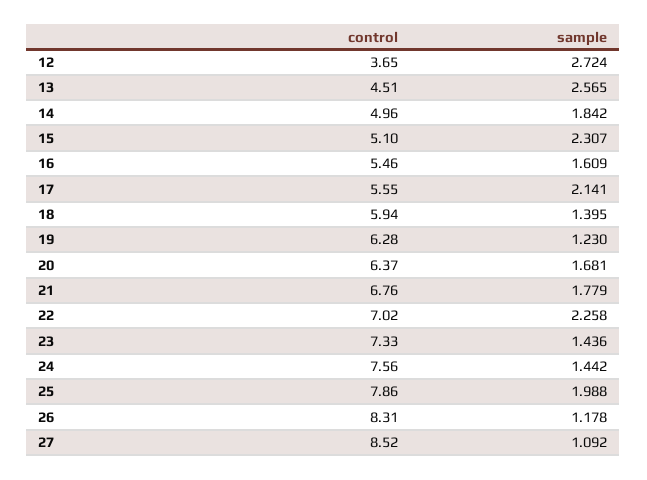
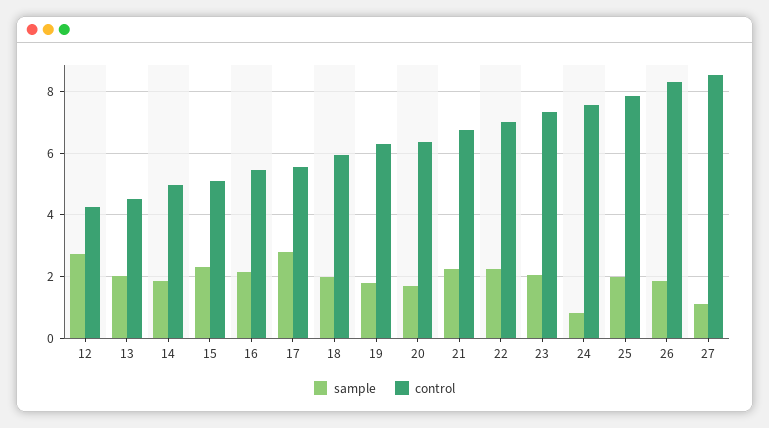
control, 12: 3.65 -> 4.2
sample, 13: 2.565 -> 2
sample, 16: 1.609 -> 2.2
sample, 17: 2.141 -> 2.8
sample, 18: 1.395 -> 2
sample, 19: 1.23 -> 1.8
sample, 21: 1.779 -> 2.2
sample, 23: 1.436 -> 2
sample, 24: 1.442 -> 0.8
sample, 26: 1.178 -> 1.8

